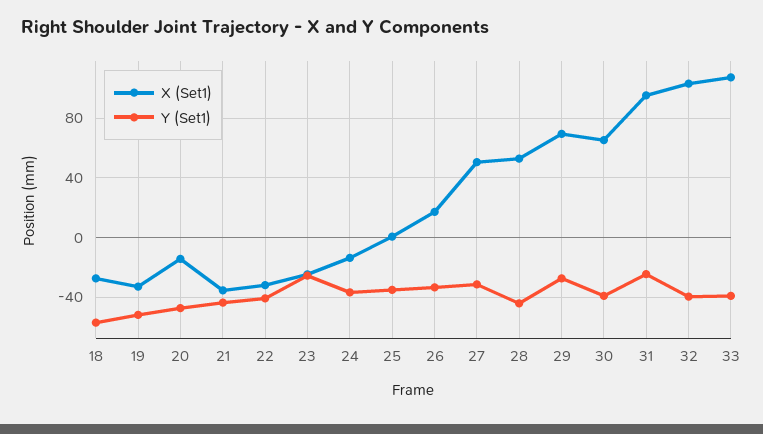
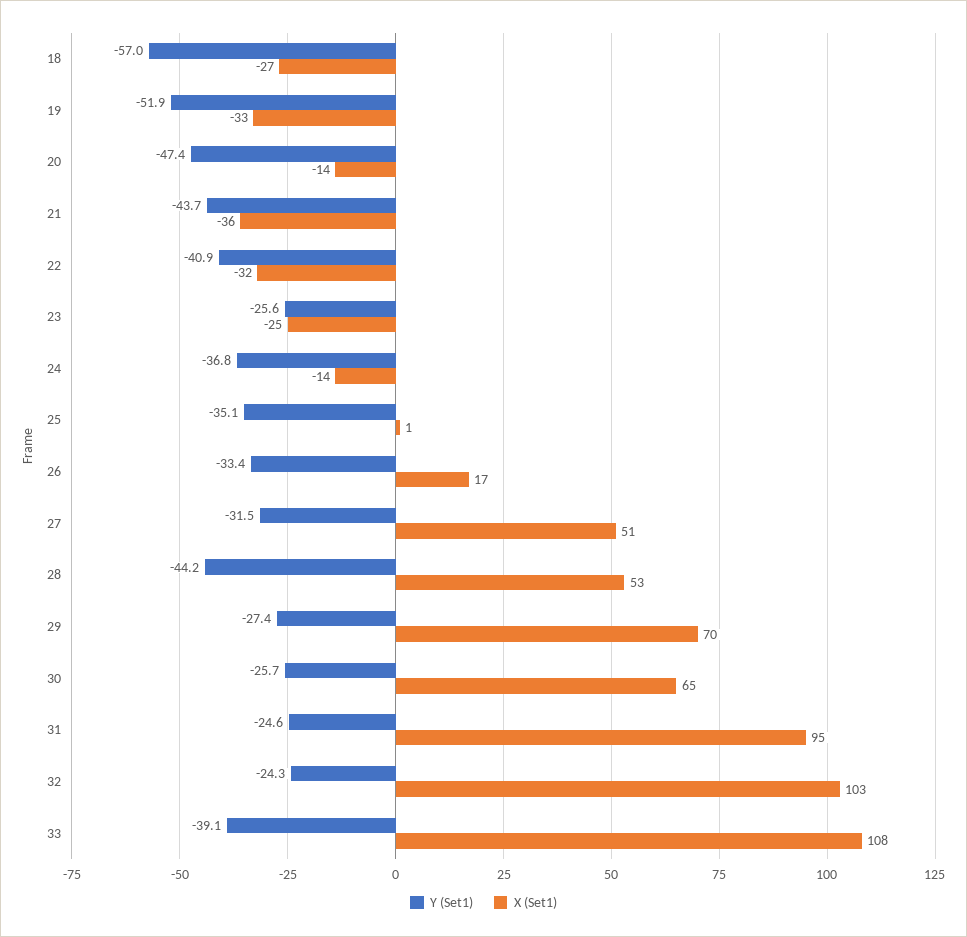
Y (Set1), 30: -40 -> -25.7
Y (Set1), 32: -40 -> -24.3

